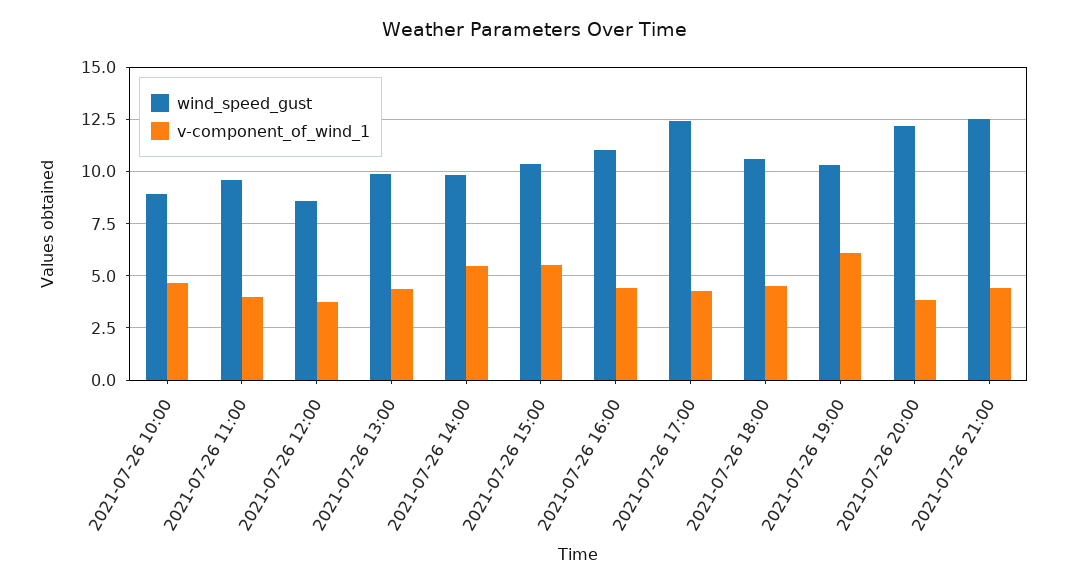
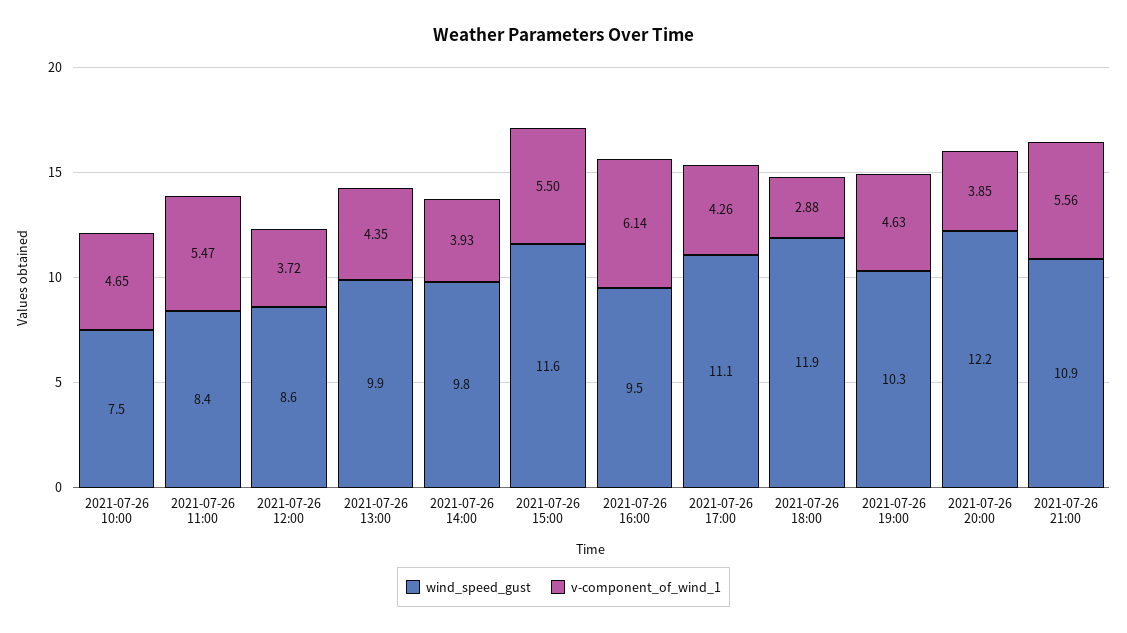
wind_speed_gust, 2021-07-26 10:00: 9 -> 7.5
wind_speed_gust, 2021-07-26 11:00: 9.5 -> 8.4
v-component_of_wind_1, 2021-07-26 11:00: 4 -> 5.47
v-component_of_wind_1, 2021-07-26 14:00: 5.5 -> 3.93
wind_speed_gust, 2021-07-26 15:00: 10.5 -> 11.6
wind_speed_gust, 2021-07-26 16:00: 11 -> 9.5
v-component_of_wind_1, 2021-07-26 16:00: 4.5 -> 6.14
wind_speed_gust, 2021-07-26 17:00: 12.5 -> 11.1
wind_speed_gust, 2021-07-26 18:00: 10.5 -> 11.9
v-component_of_wind_1, 2021-07-26 18:00: 4.5 -> 2.88
v-component_of_wind_1, 2021-07-26 19:00: 6 -> 4.63
wind_speed_gust, 2021-07-26 21:00: 12.5 -> 10.9
v-component_of_wind_1, 2021-07-26 21:00: 4.5 -> 5.56

